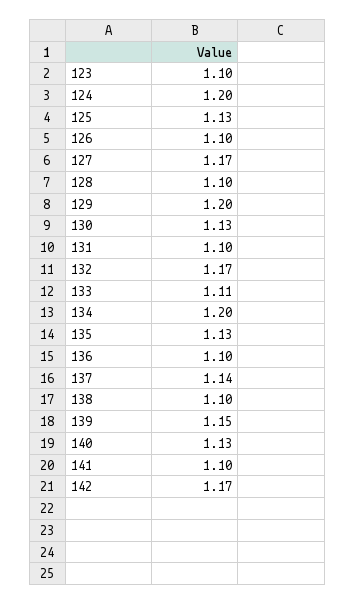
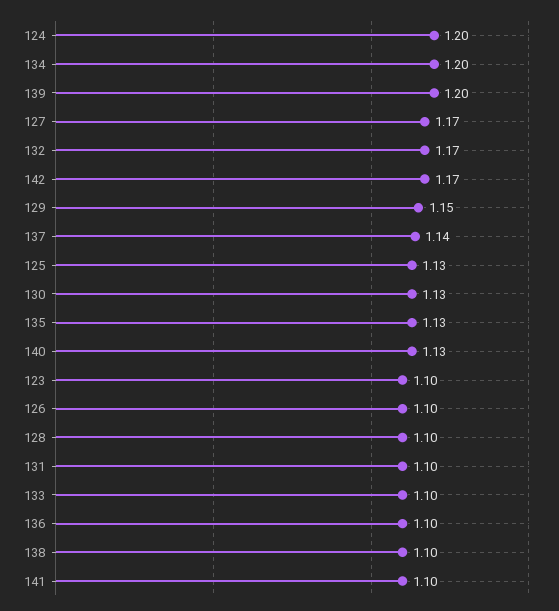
129: 1.2 -> 1.15
133: 1.11 -> 1.1
139: 1.15 -> 1.2

